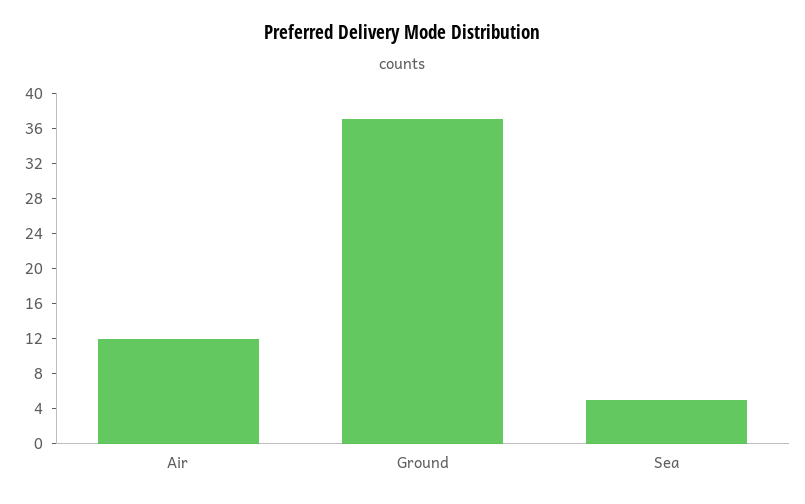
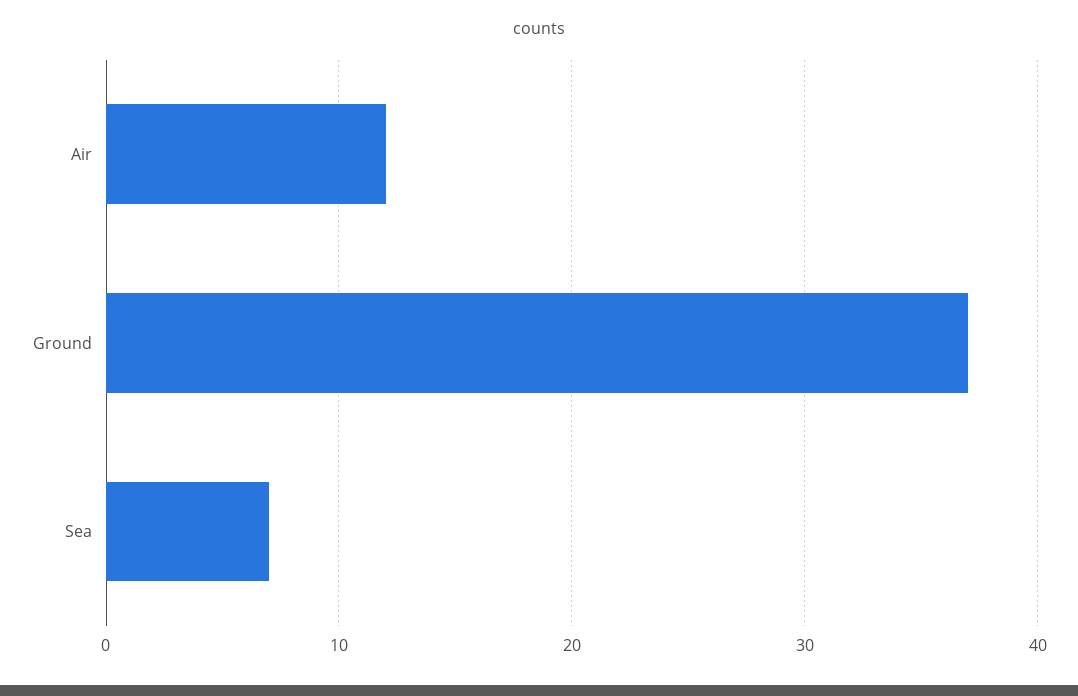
Sea: 5 -> 7

